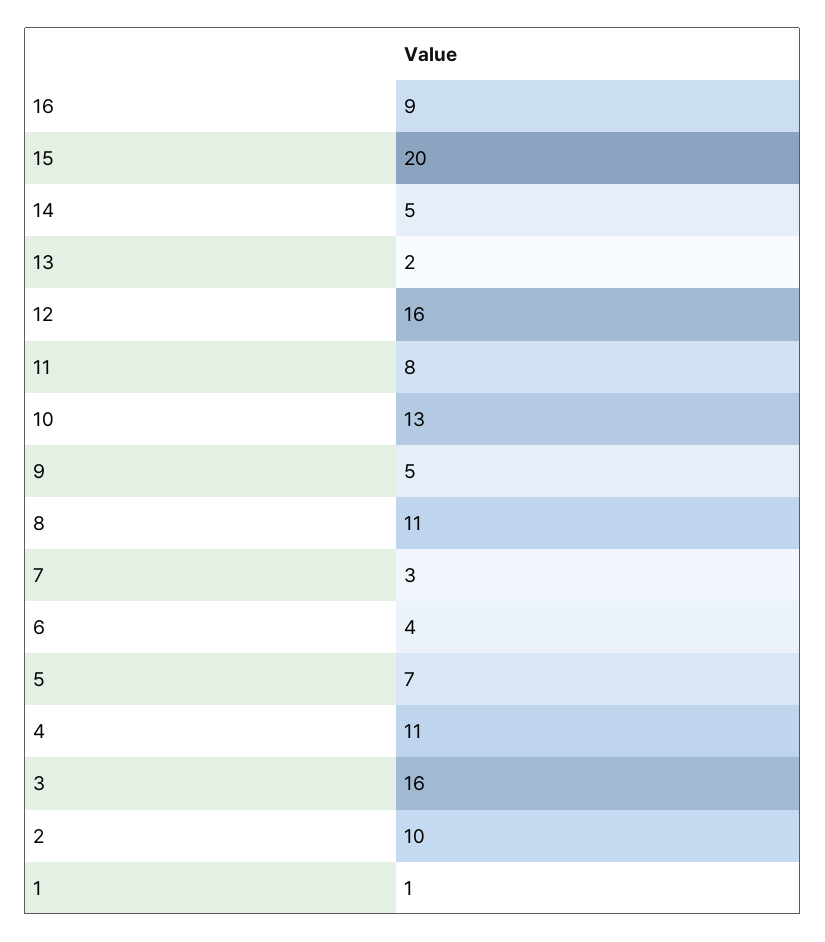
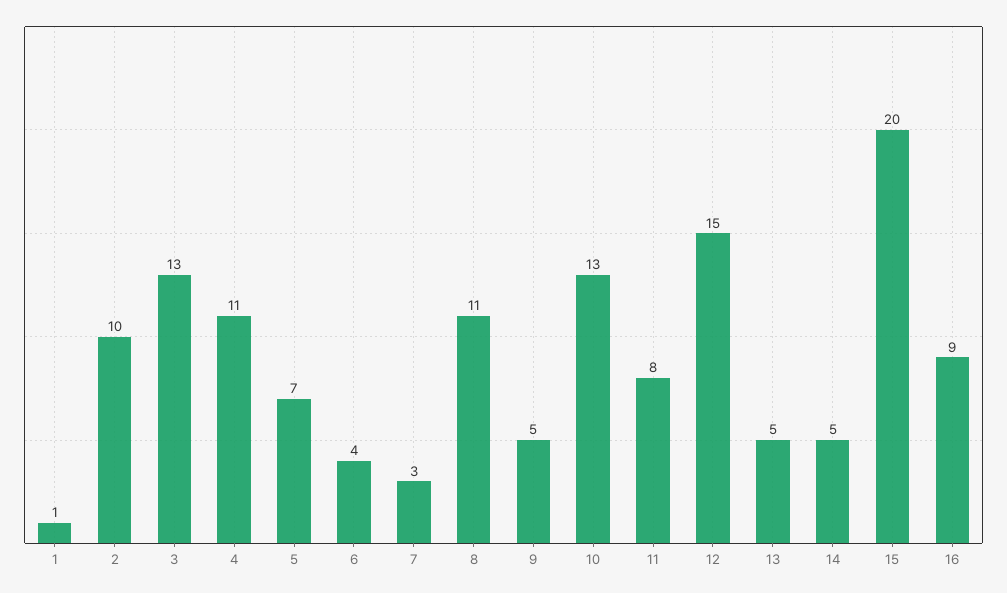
13: 2 -> 5
12: 16 -> 15
3: 16 -> 13

